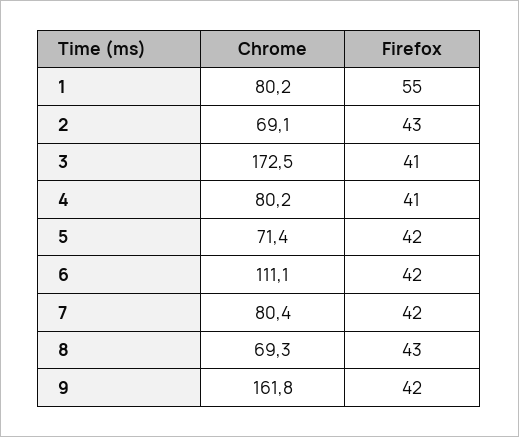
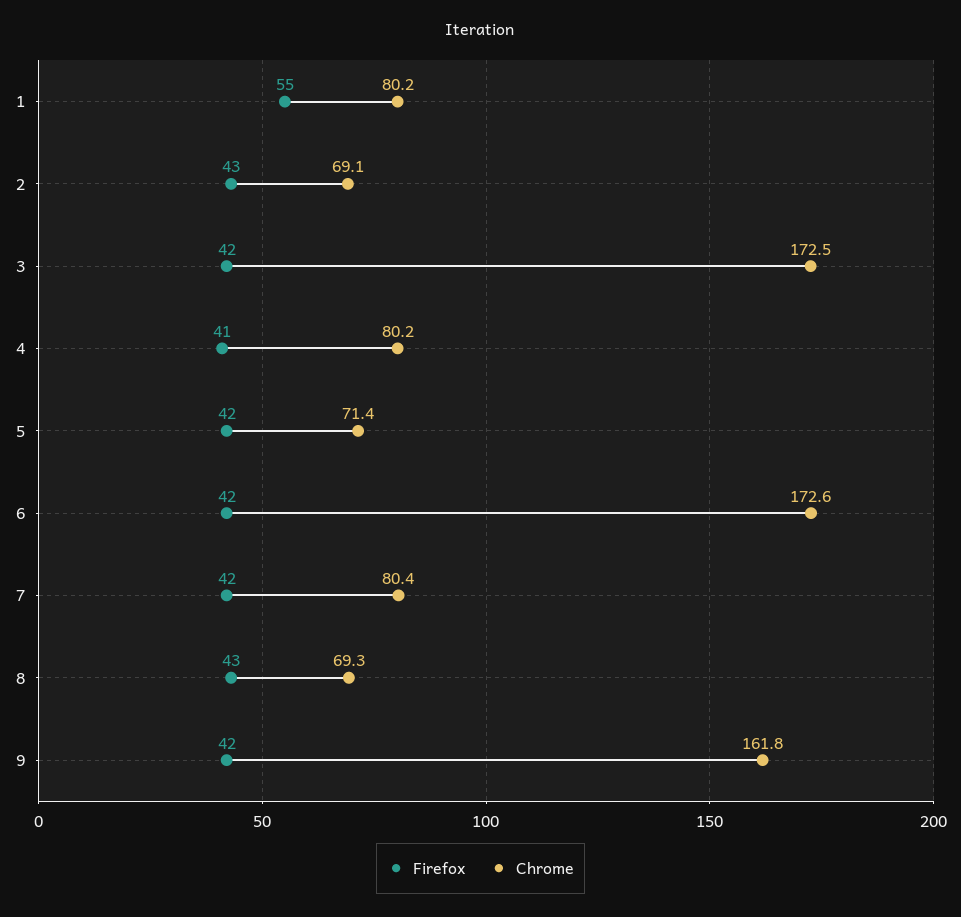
Firefox, 3: 41 -> 42
Chrome, 6: 111.1 -> 172.6

